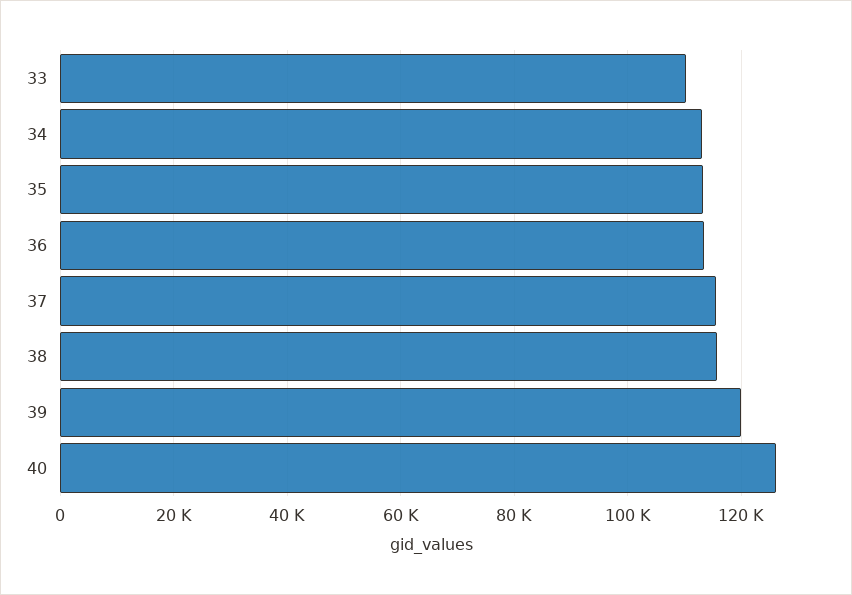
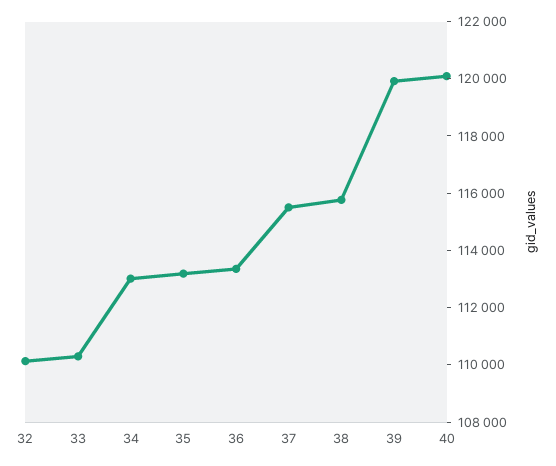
40: 126000 -> 120000
32: none -> 110000

